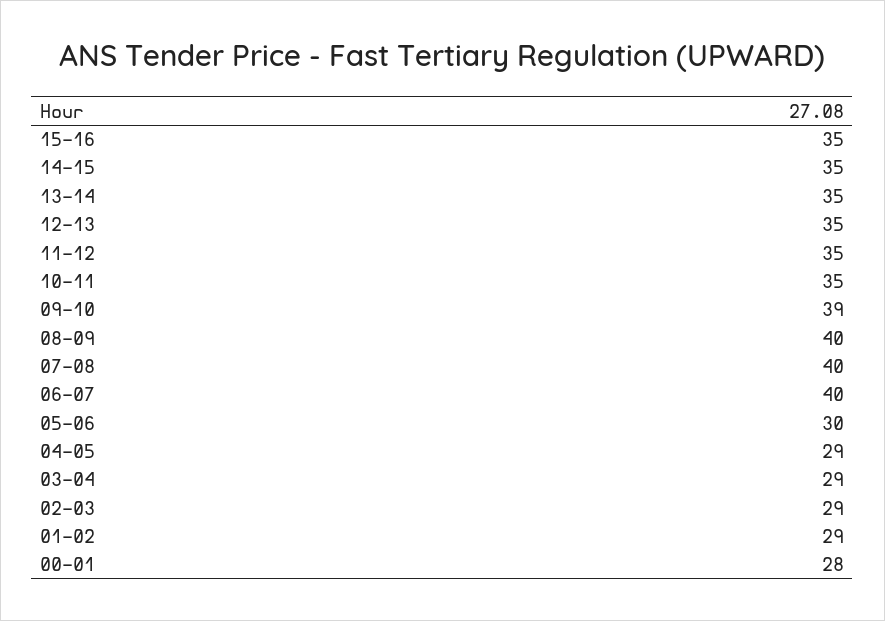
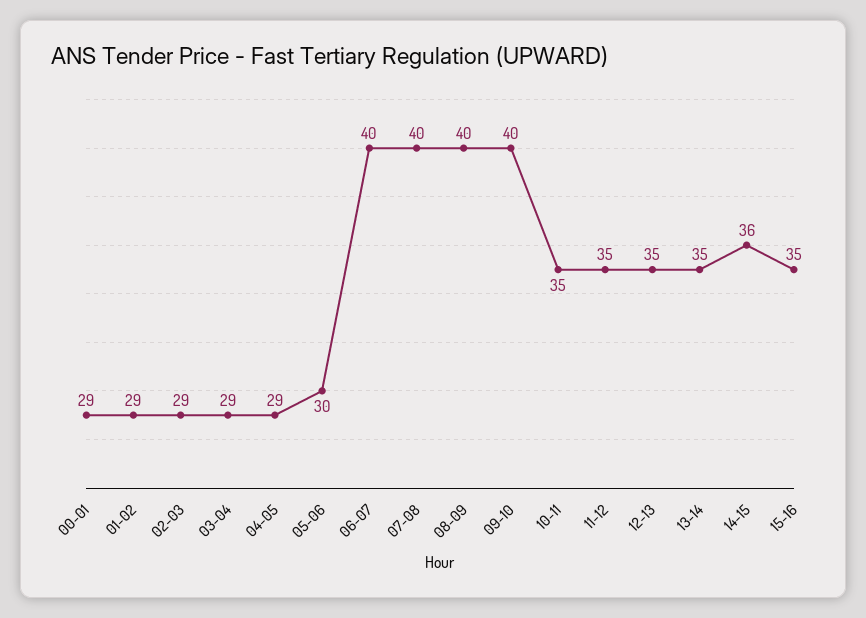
14-15: 35 -> 36
09-10: 39 -> 40
00-01: 28 -> 29

